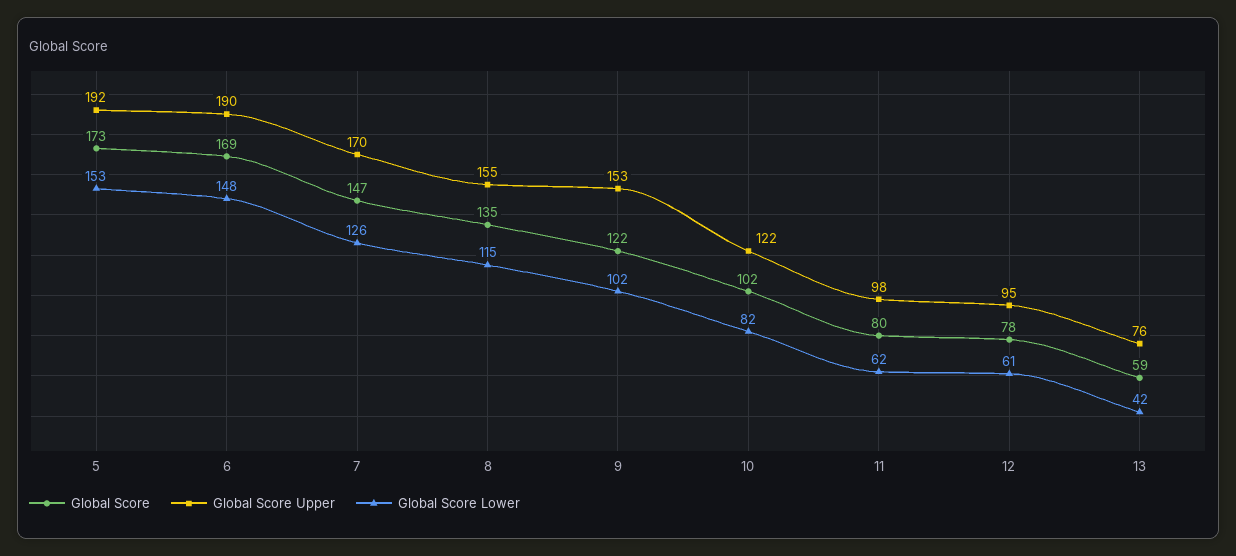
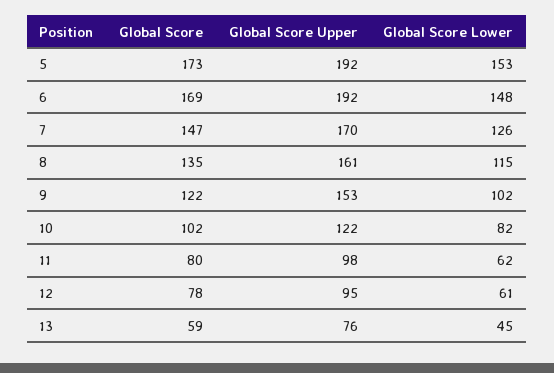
Global Score Upper, 6: 190 -> 192
Global Score Upper, 8: 155 -> 161
Global Score Lower, 13: 42 -> 45

